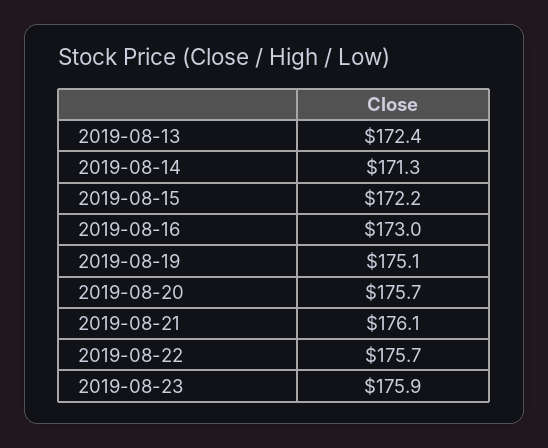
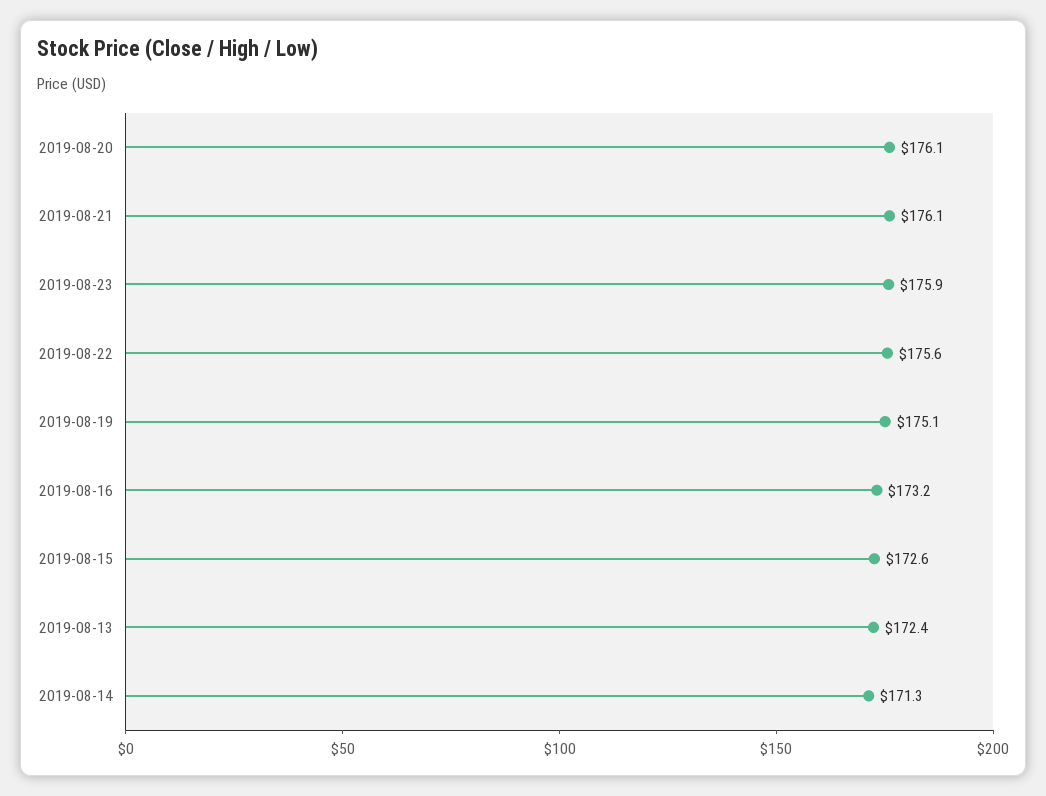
2019-08-15: 172.2 -> 172.6
2019-08-16: 173 -> 173.2
2019-08-20: 175.7 -> 176.1
2019-08-22: 175.7 -> 175.6

